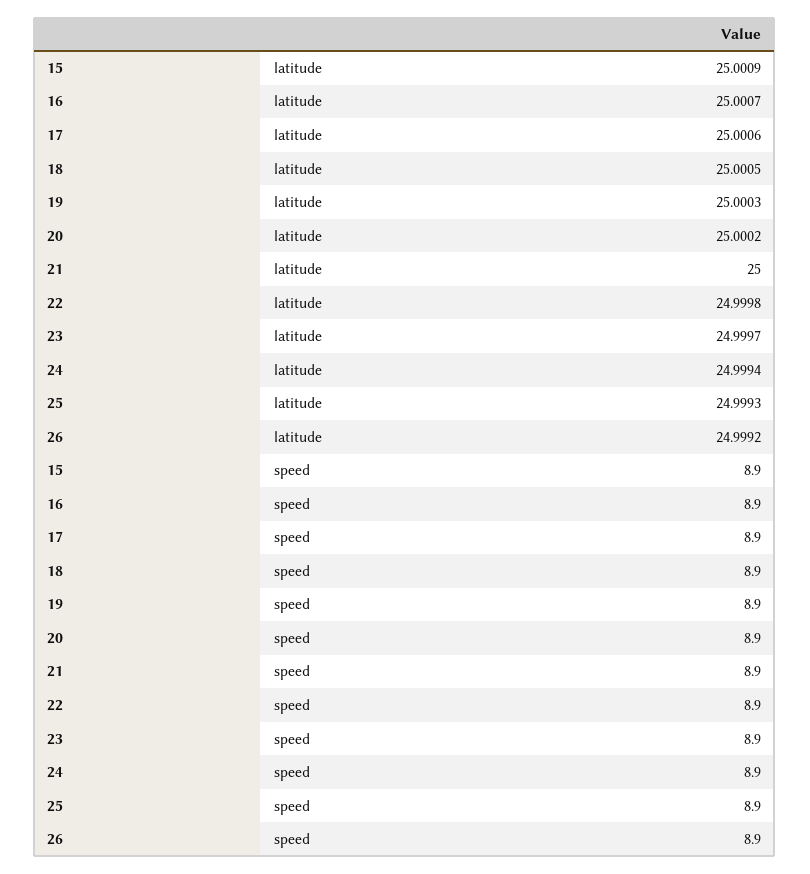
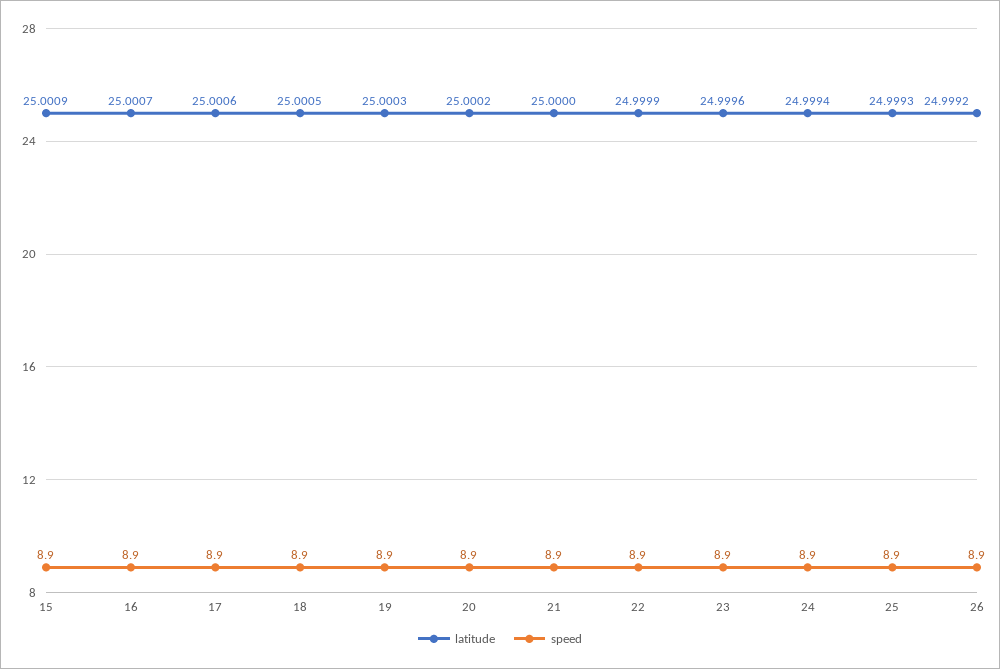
latitude, 22: 24.9998 -> 24.9999
latitude, 23: 24.9997 -> 24.9996

